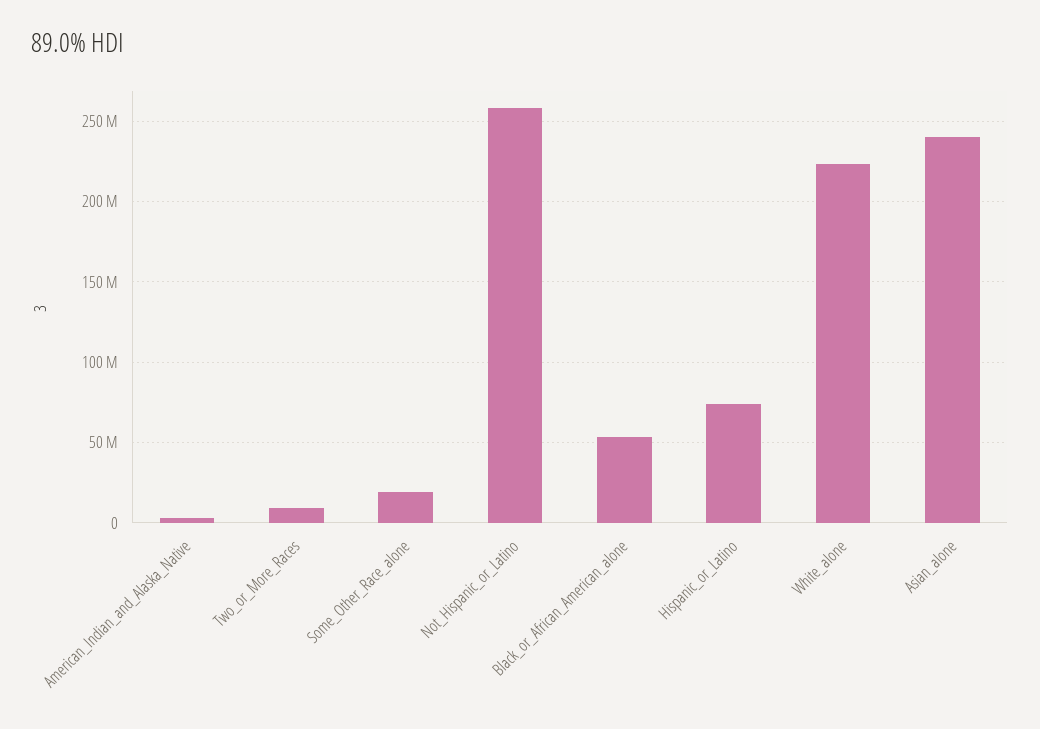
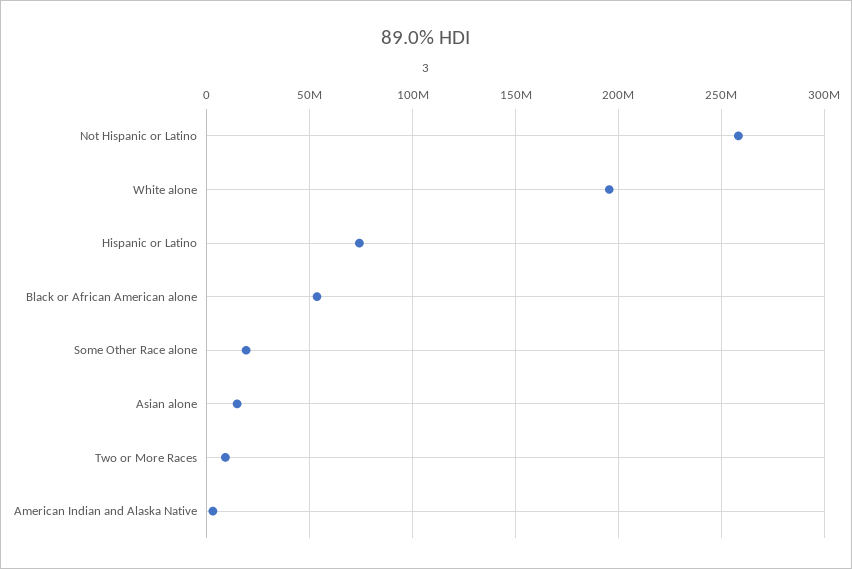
White_alone: 225000000 -> 195000000
Asian_alone: 240000000 -> 15000000

